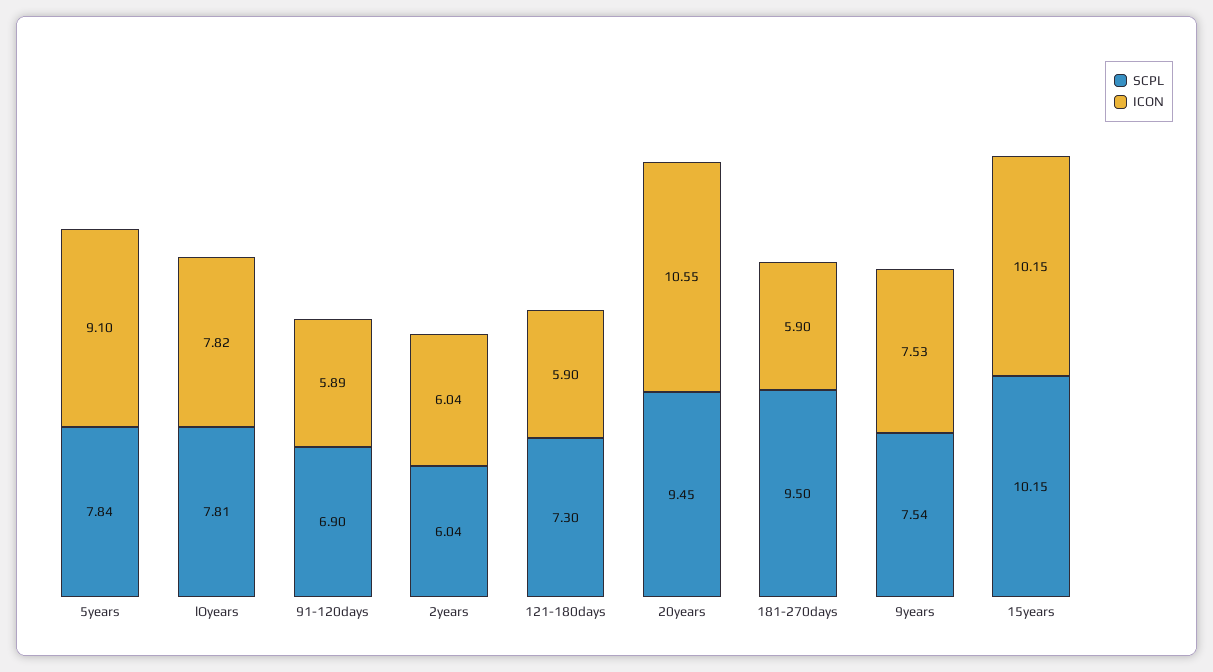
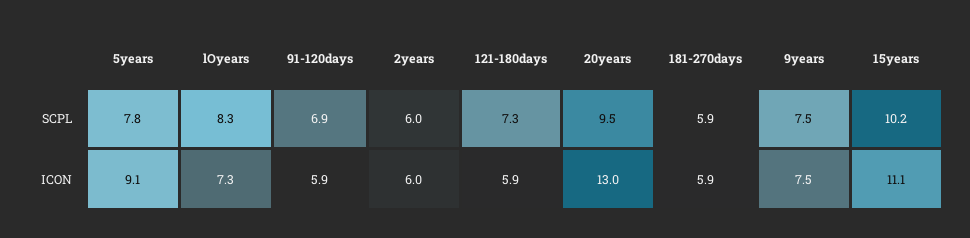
SCPL, lOyears: 7.81 -> 8.3
ICON, lOyears: 7.82 -> 7.3
ICON, 20years: 10.55 -> 13
SCPL, 181-270days: 9.5 -> 5.9
ICON, 15years: 10.15 -> 11.1

